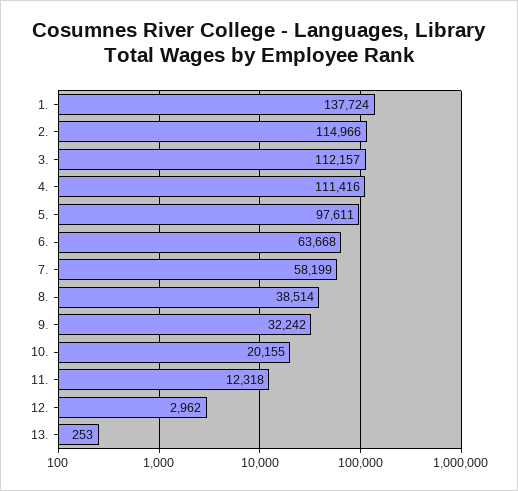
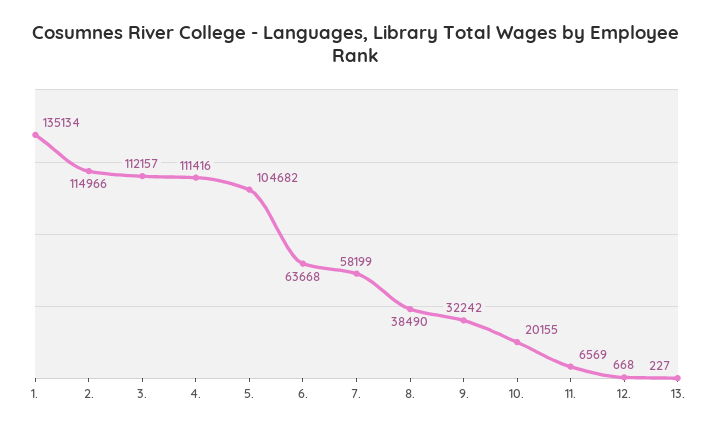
1.: 137724 -> 135134
5.: 97611 -> 104682
8.: 38514 -> 38490
11.: 12318 -> 6569
12.: 2962 -> 668
13.: 253 -> 227

